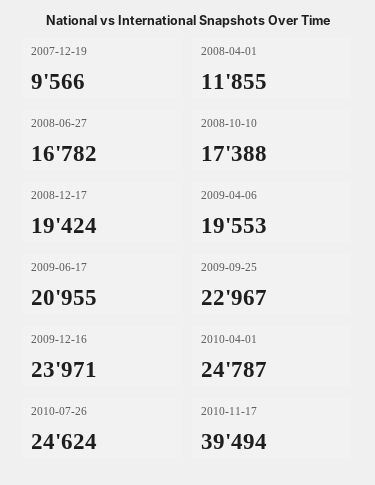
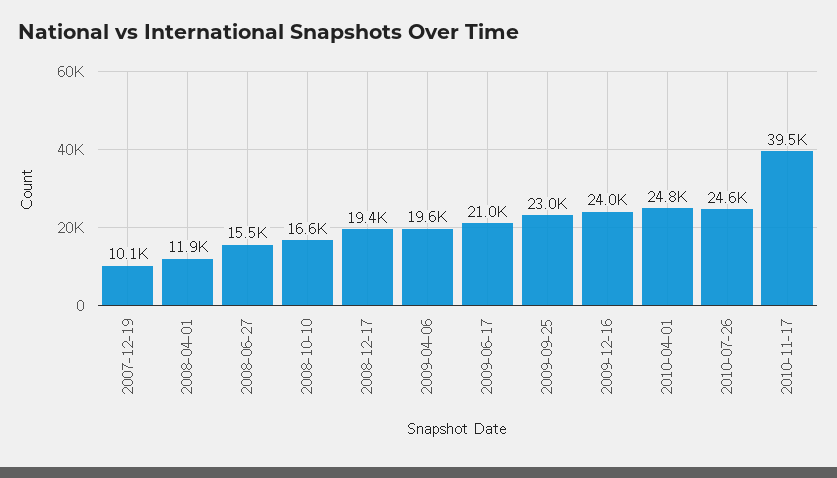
2007-12-19: 9566 -> 10100
2008-06-27: 16782 -> 15500
2008-10-10: 17388 -> 16600

